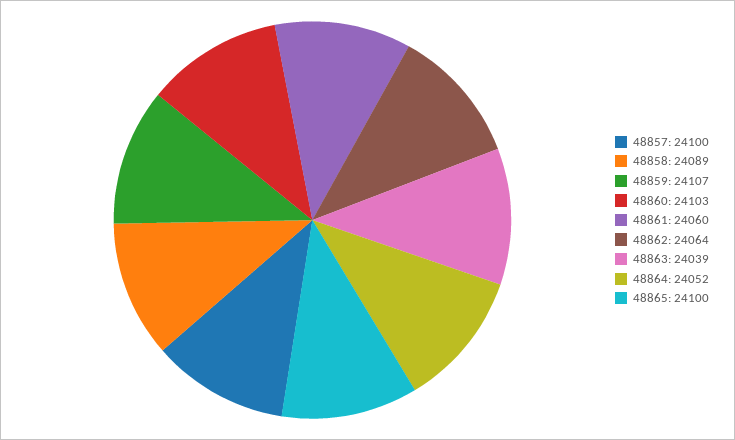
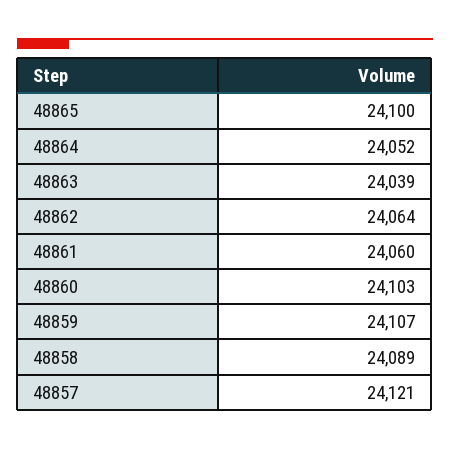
48857: 24100 -> 24121

